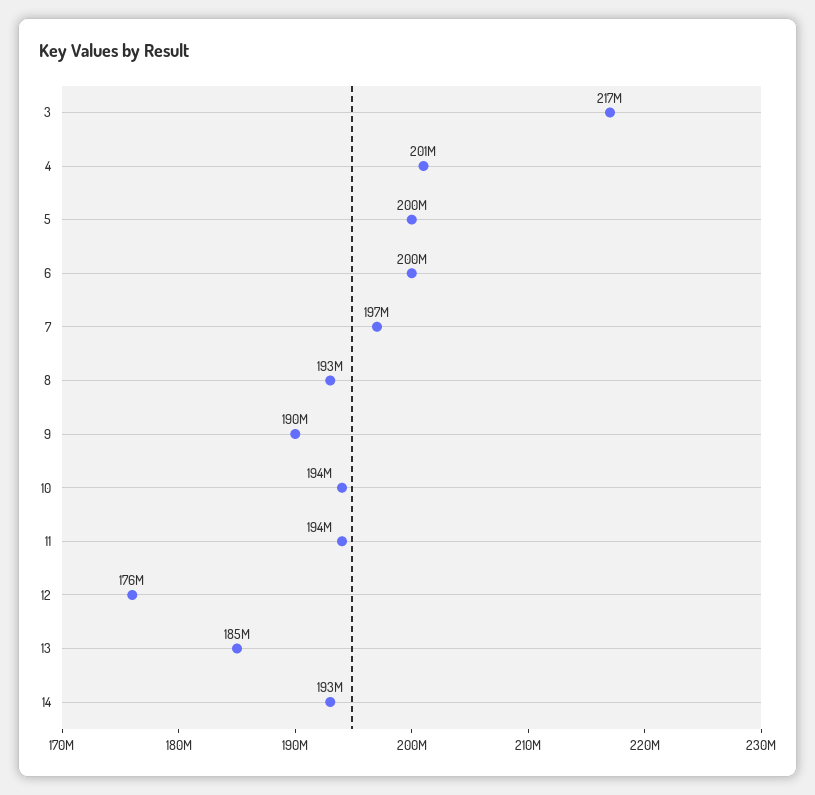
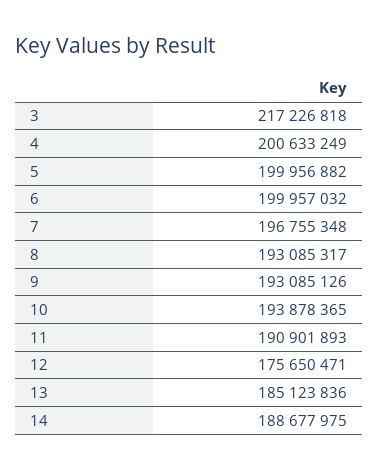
9: 190000000 -> 193085126
11: 194000000 -> 190901893
14: 193000000 -> 188677975

